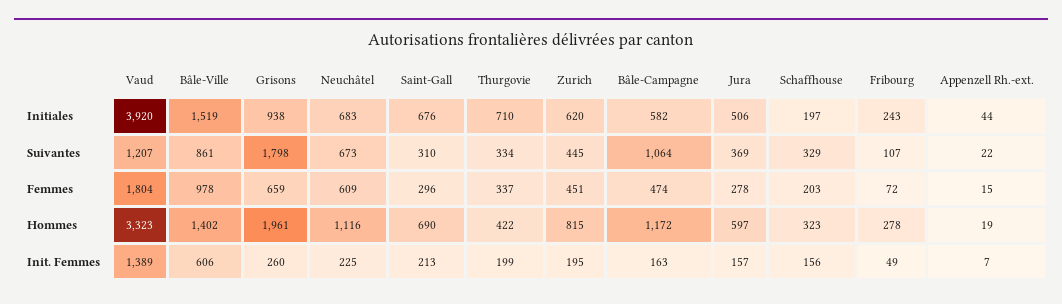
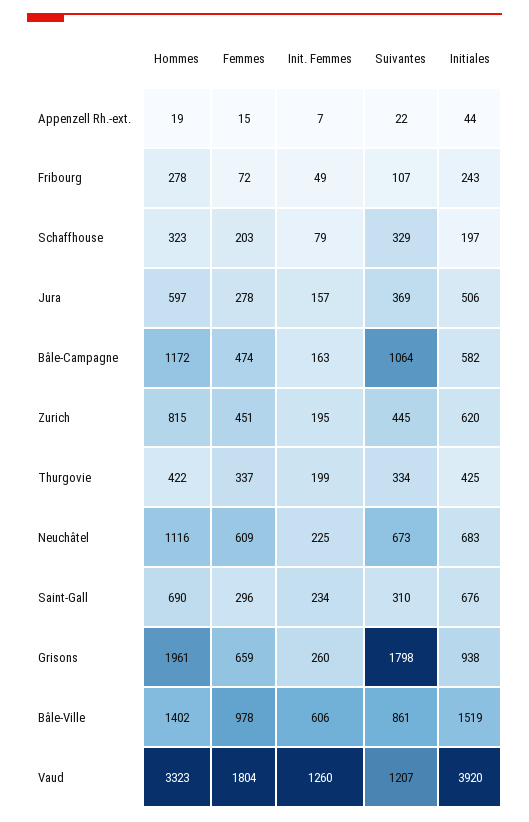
Thurgovie, Initiales: 710 -> 425
Vaud, Init. Femmes: 1389 -> 1260
Saint-Gall, Init. Femmes: 213 -> 234
Schaffhouse, Init. Femmes: 156 -> 79

